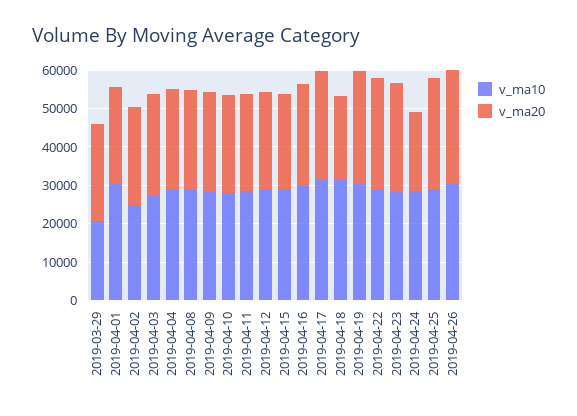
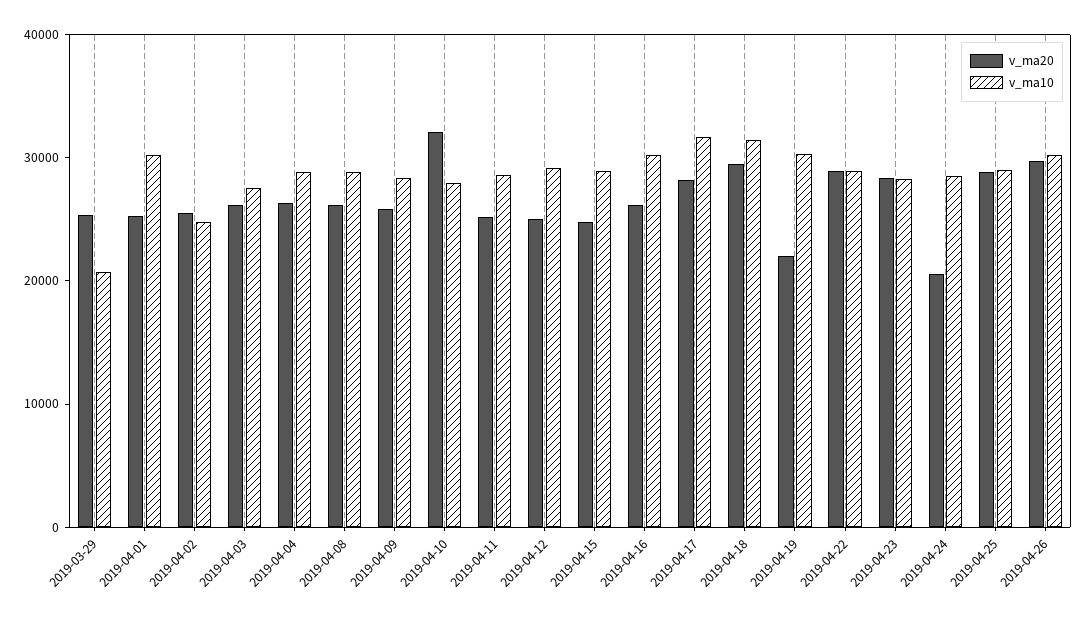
v_ma20, 2019-04-10: 25000 -> 32000
v_ma20, 2019-04-18: 22500 -> 30000
v_ma20, 2019-04-19: 30000 -> 22000

